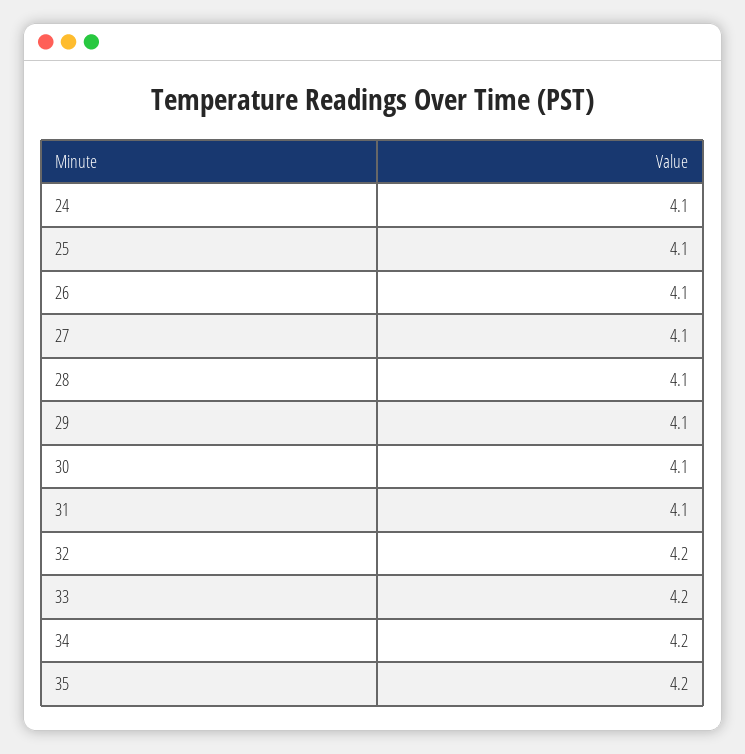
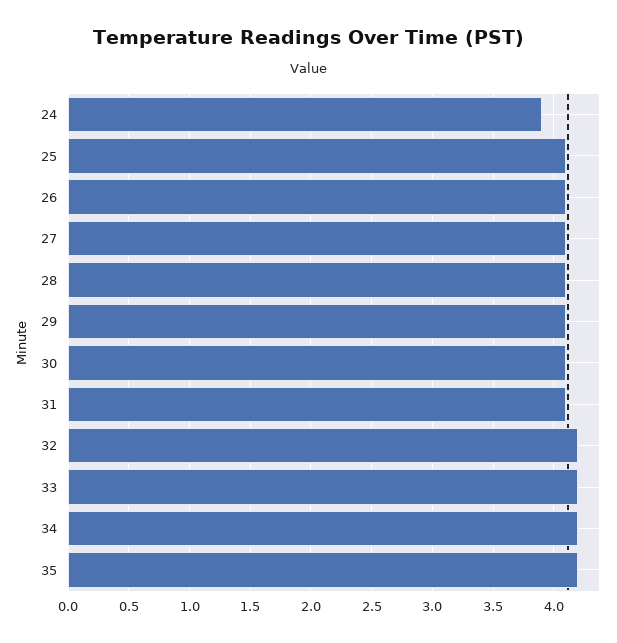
24: 4.1 -> 3.9

